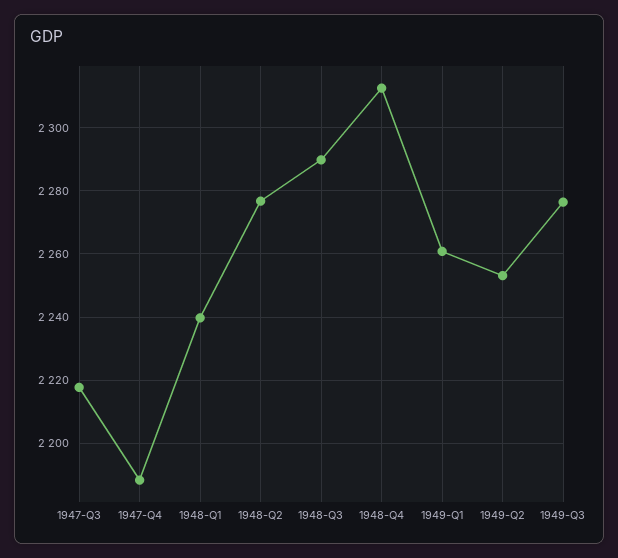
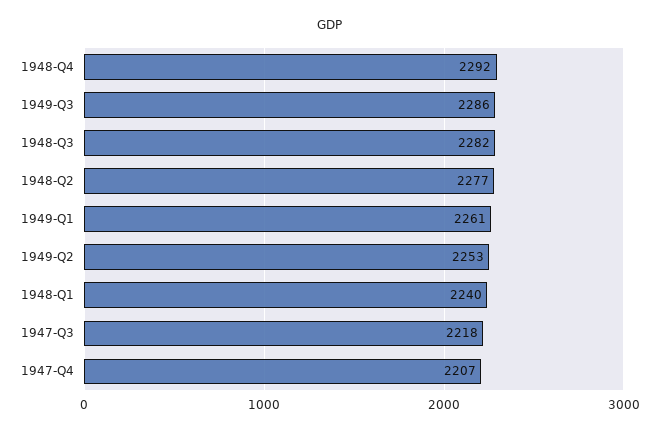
1947-Q4: 2188 -> 2207
1948-Q3: 2290 -> 2282
1948-Q4: 2312 -> 2292
1949-Q3: 2276 -> 2286

